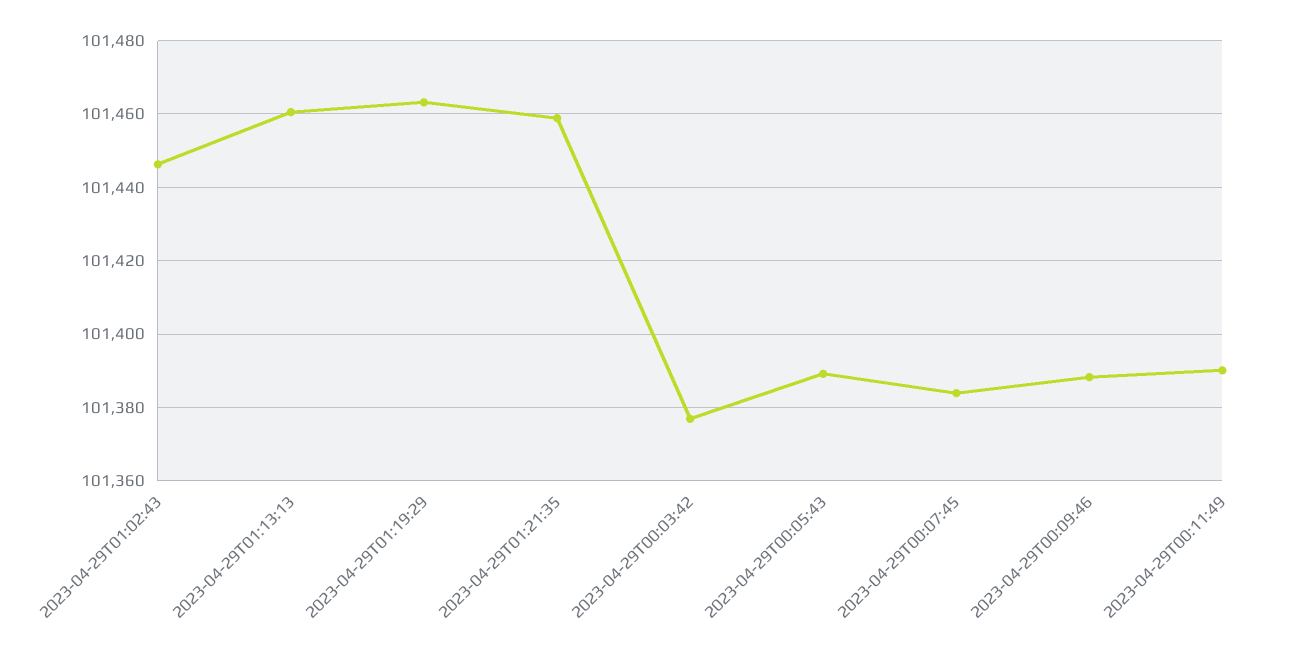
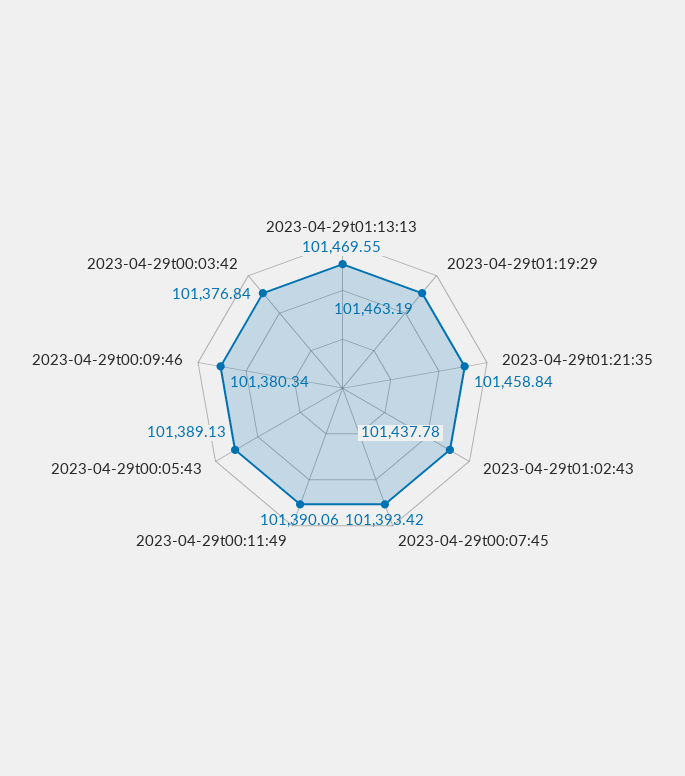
2023-04-29T01:02:43: 101446 -> 101437.78
2023-04-29T01:13:13: 101460 -> 101469.55
2023-04-29T00:07:45: 101384 -> 101393.42
2023-04-29T00:09:46: 101388 -> 101380.34

